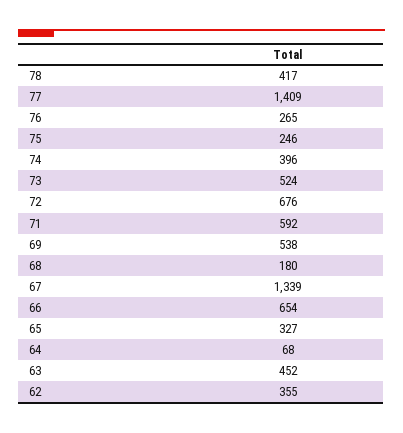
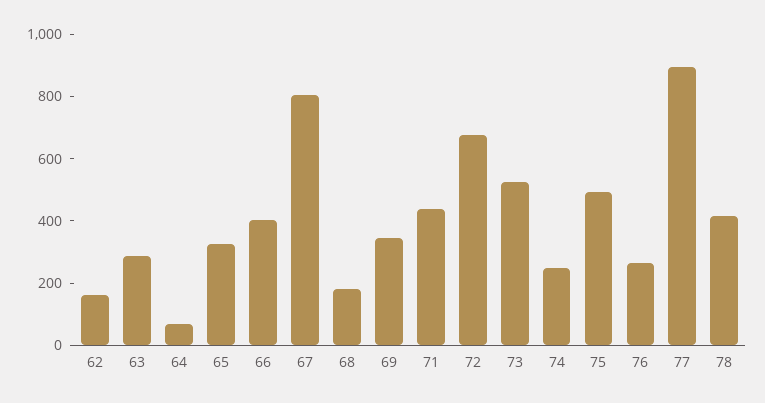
77: 1409 -> 900
75: 246 -> 500
74: 396 -> 250
71: 592 -> 450
69: 538 -> 350
67: 1339 -> 800
66: 654 -> 400
63: 452 -> 300
62: 355 -> 150

